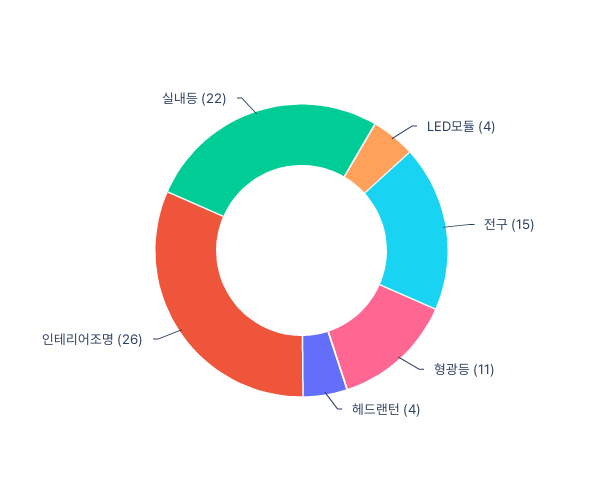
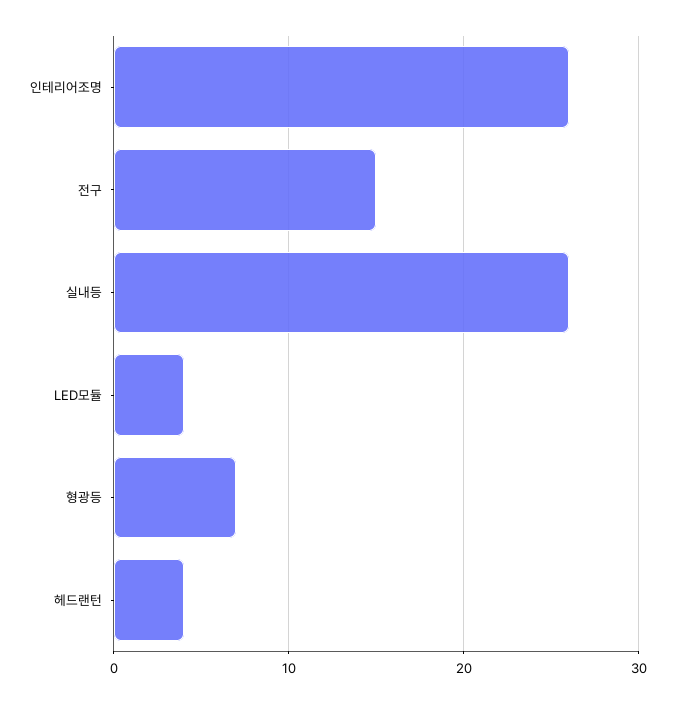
형광등: 11 -> 7
실내등: 22 -> 26

